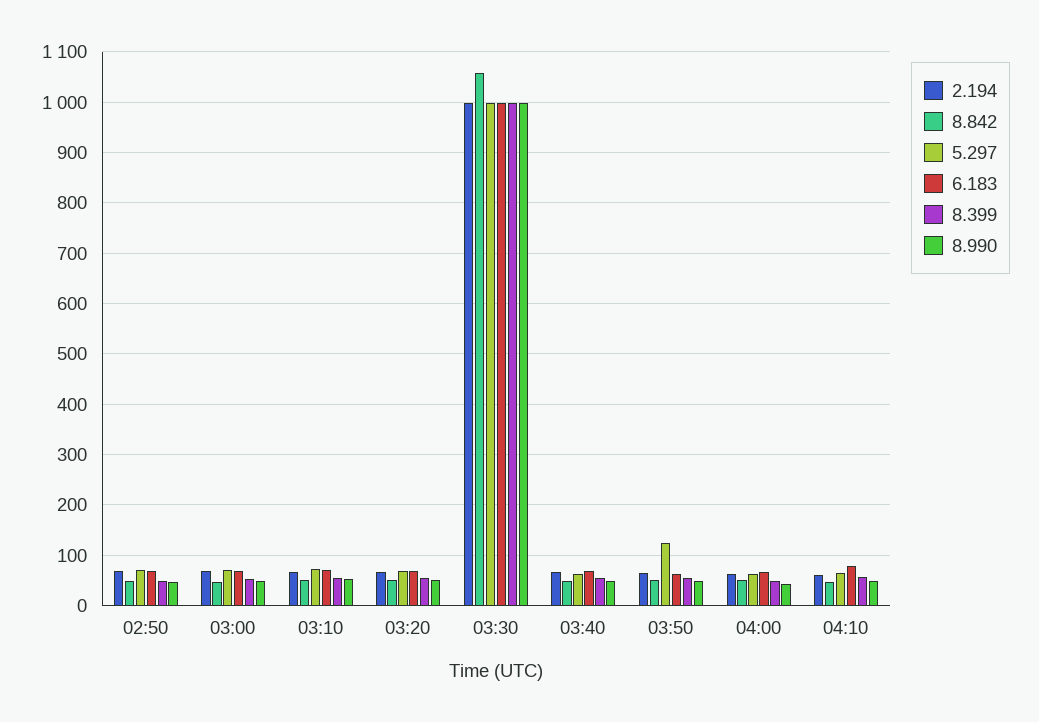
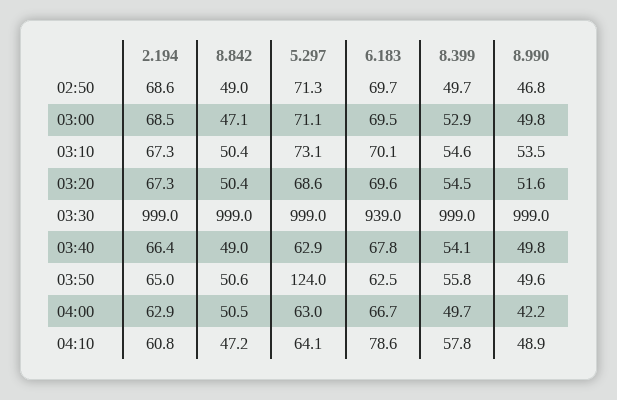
8.842, 03:30: 1060 -> 999
6.183, 03:30: 1000 -> 939

